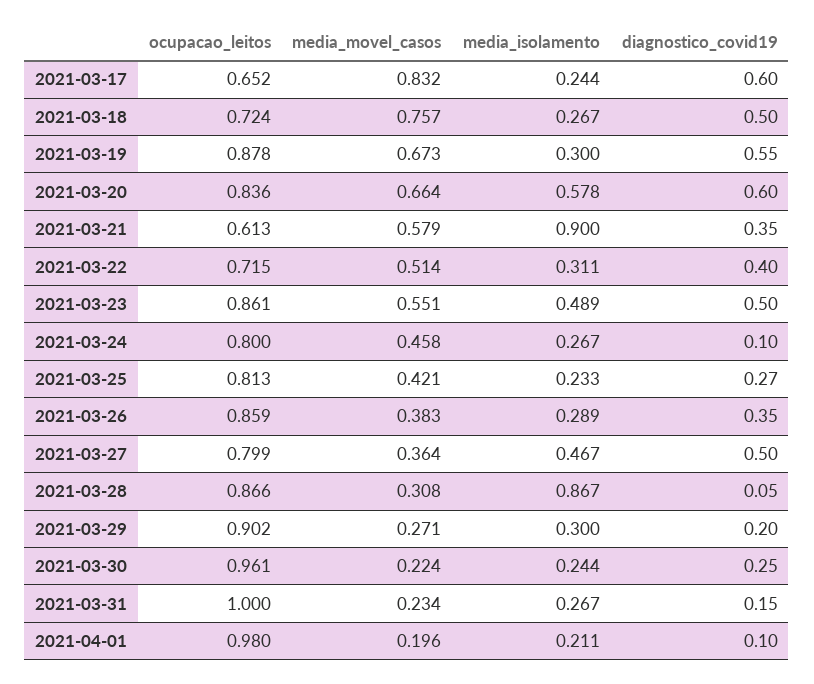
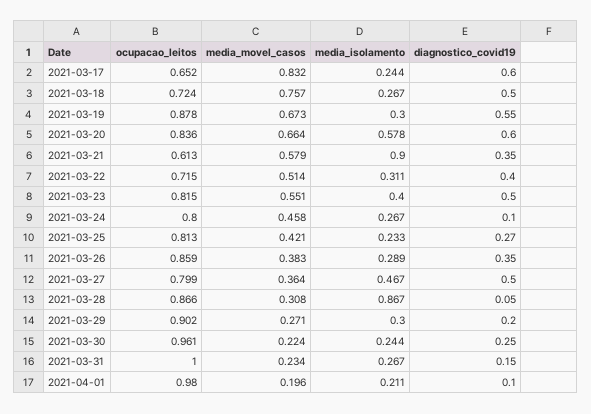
ocupacao_leitos, 2021-03-23: 0.861 -> 0.815
media_isolamento, 2021-03-23: 0.489 -> 0.4

